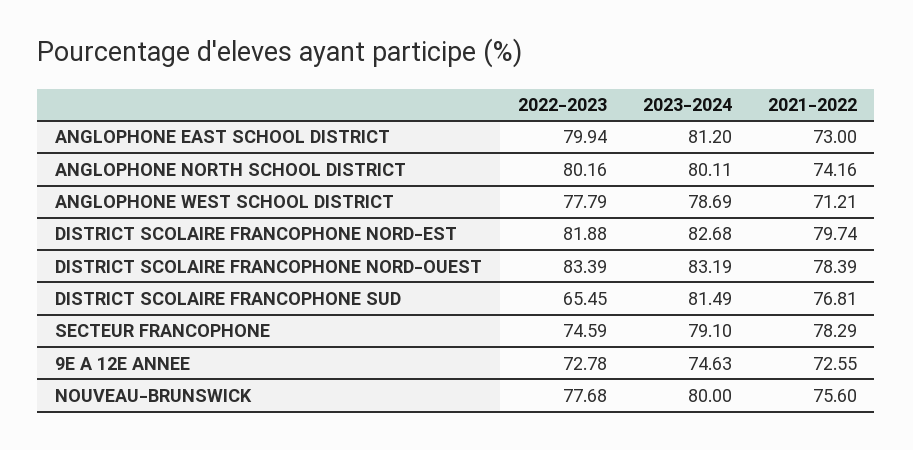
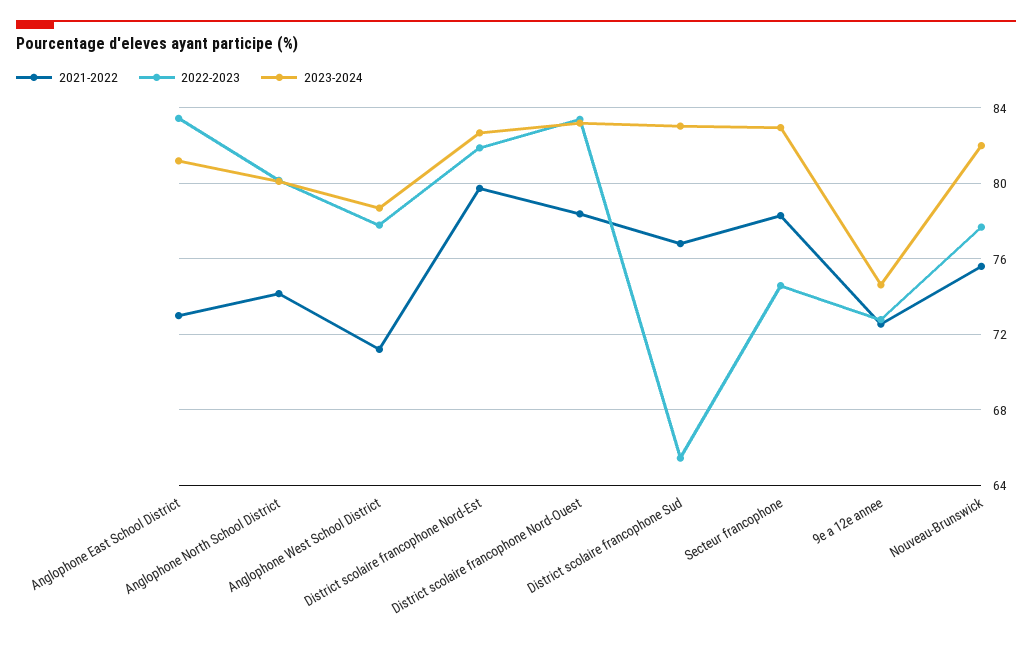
2022-2023, ANGLOPHONE EAST SCHOOL DISTRICT: 79.94 -> 83.5
2023-2024, DISTRICT SCOLAIRE FRANCOPHONE SUD: 81.49 -> 83
2023-2024, SECTEUR FRANCOPHONE: 79.1 -> 83
2023-2024, NOUVEAU-BRUNSWICK: 80 -> 82

